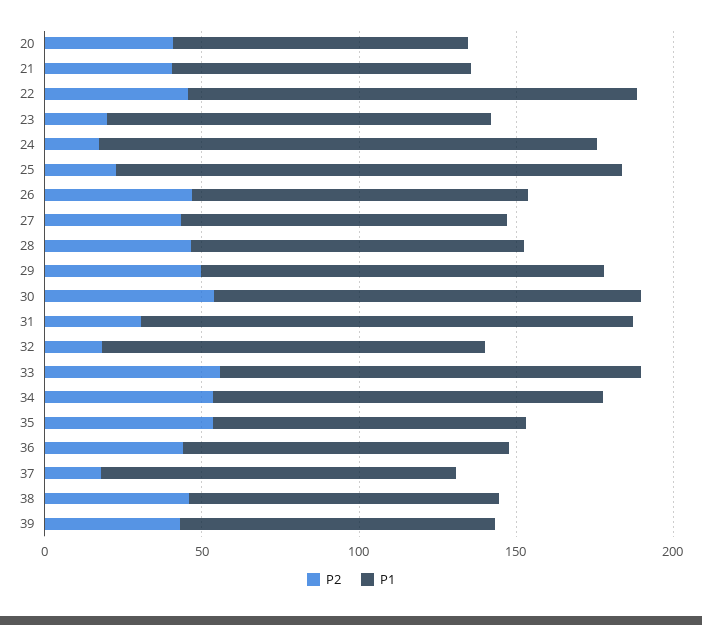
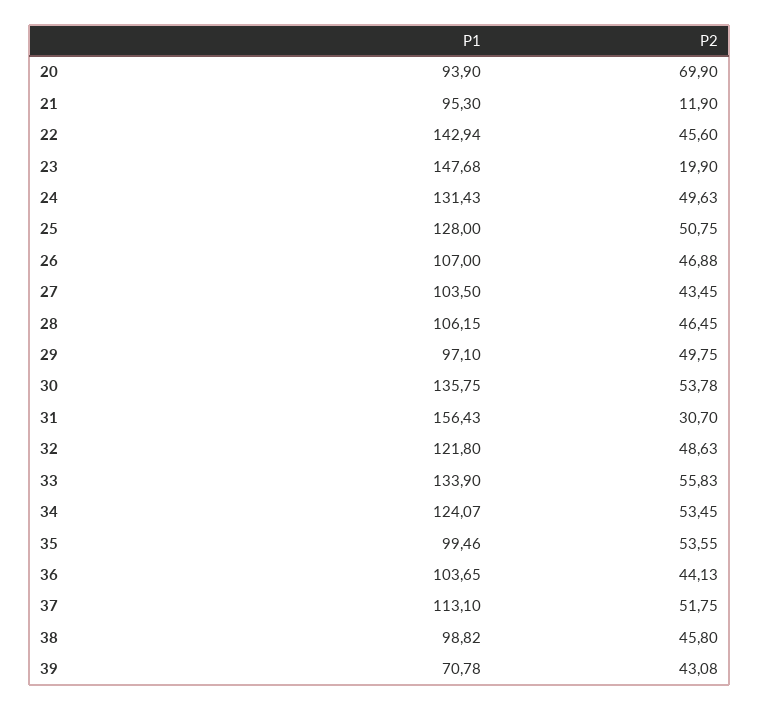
P2, 20: 40 -> 69.9
P2, 21: 40 -> 11.9
P1, 23: 120 -> 147.68
P2, 24: 20 -> 49.63
P1, 24: 160 -> 131.43
P2, 25: 20 -> 50.75
P1, 25: 160 -> 128
P1, 29: 130 -> 97.1
P2, 32: 20 -> 48.63
P2, 37: 20 -> 51.75
P1, 39: 100 -> 70.78

